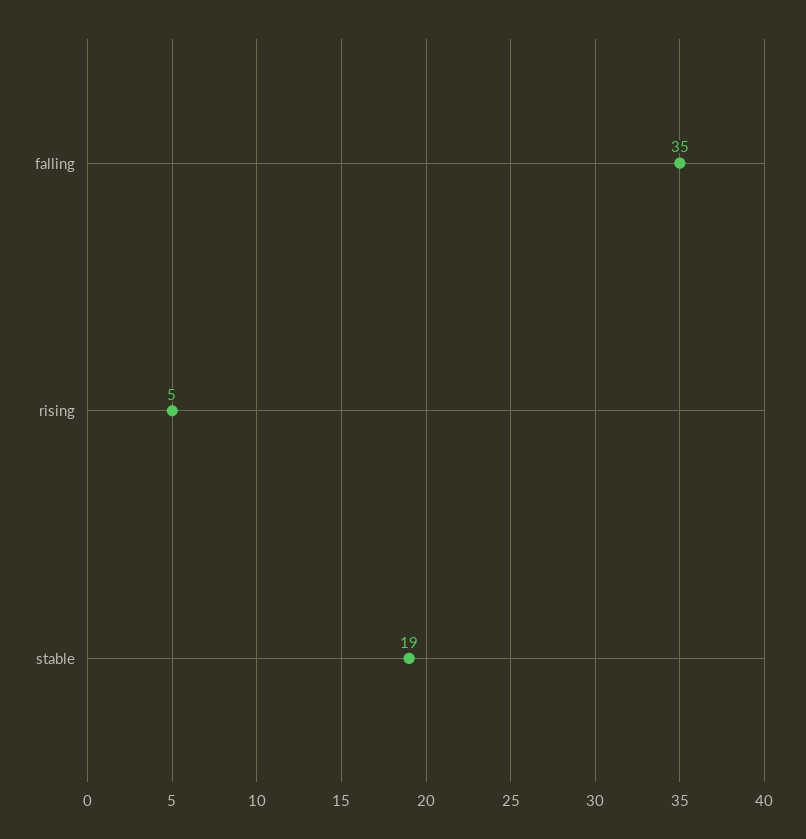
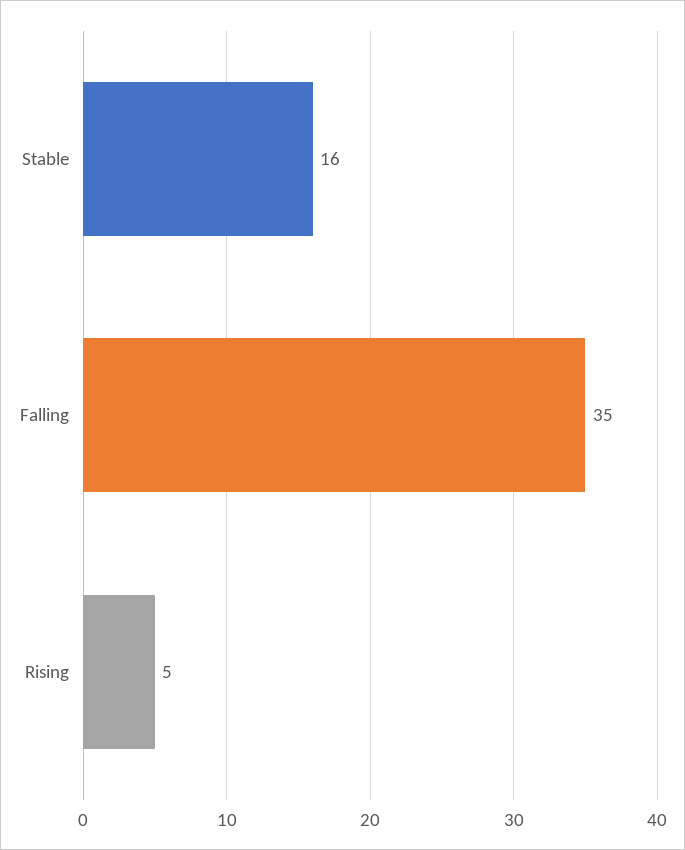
stable: 19 -> 16

